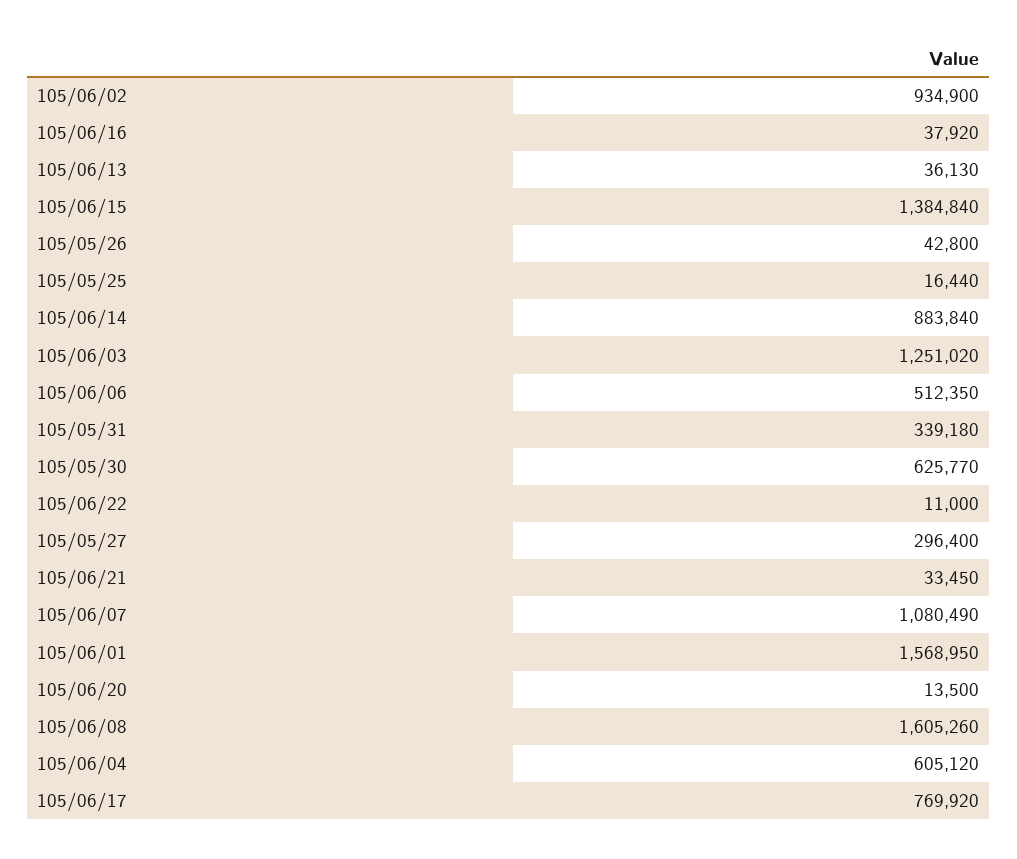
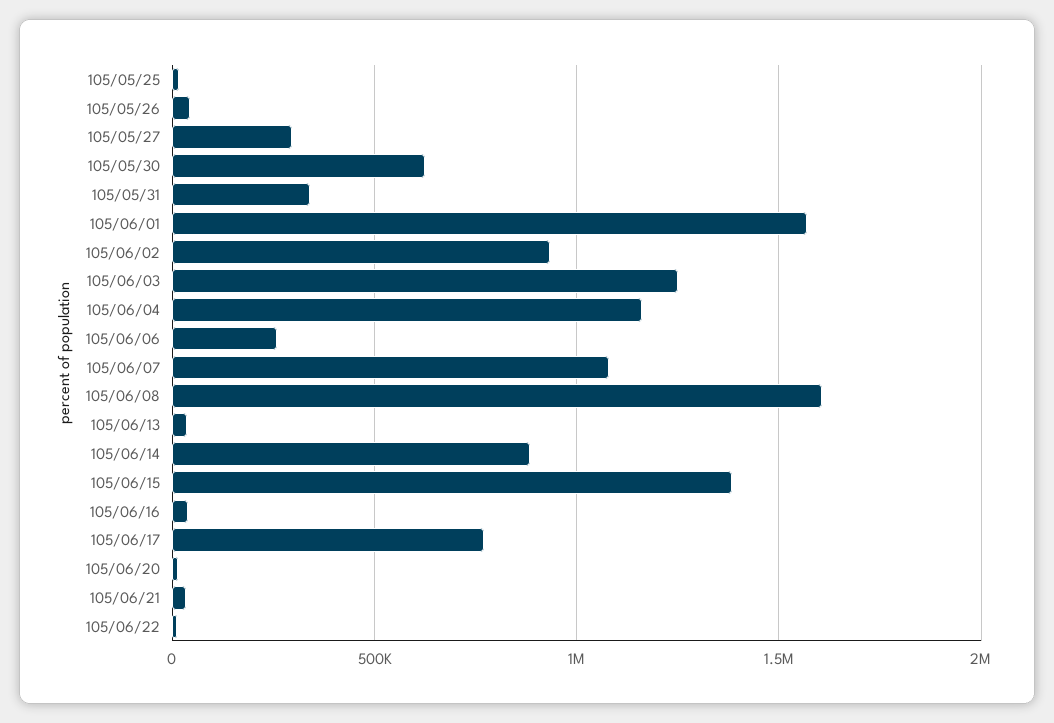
105/06/06: 512350 -> 250000
105/06/04: 605120 -> 1150000

